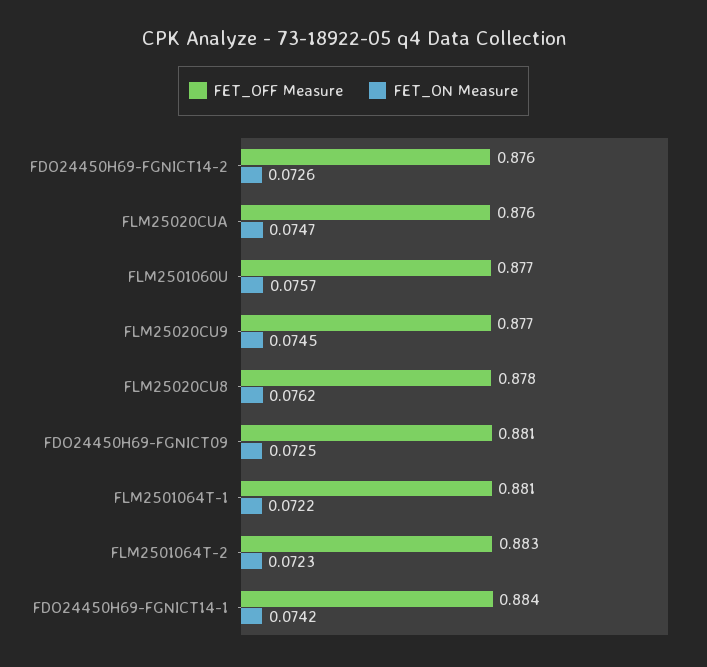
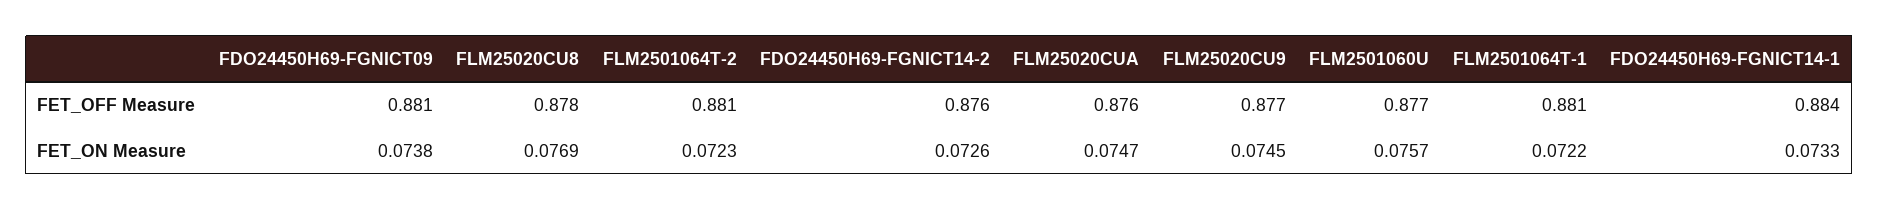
FET_ON Measure, FLM25020CU8: 0.0762 -> 0.0769
FET_ON Measure, FDO24450H69-FGNICT09: 0.0725 -> 0.0738
FET_OFF Measure, FLM2501064T-2: 0.883 -> 0.881
FET_ON Measure, FDO24450H69-FGNICT14-1: 0.0742 -> 0.0733

